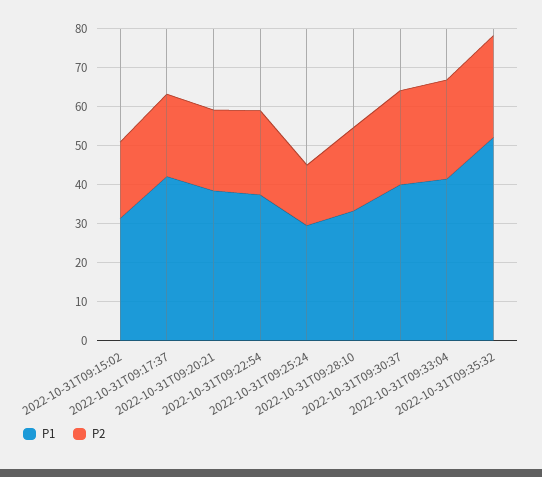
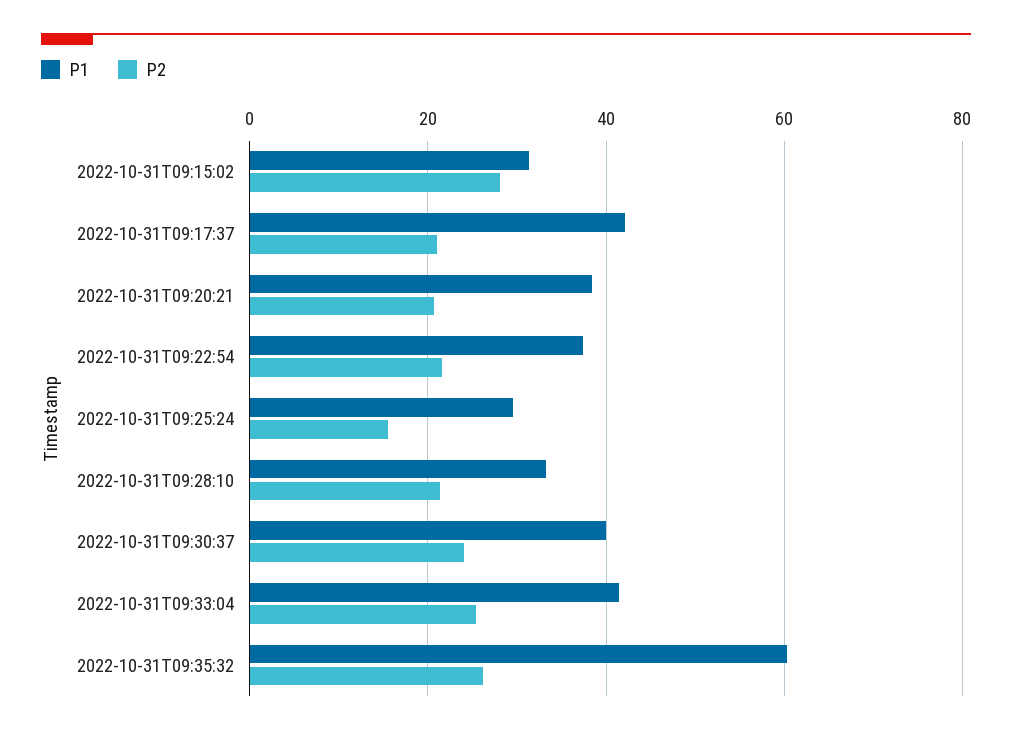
P2, 2022-10-31T09:15:02: 20 -> 28
P1, 2022-10-31T09:35:32: 52.5 -> 60

